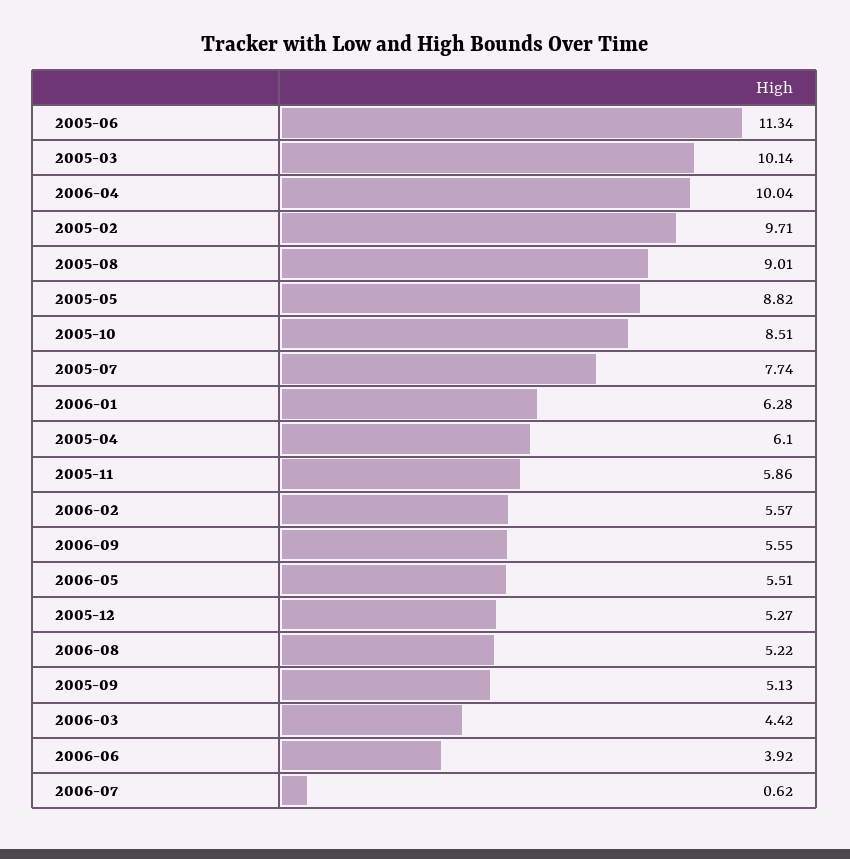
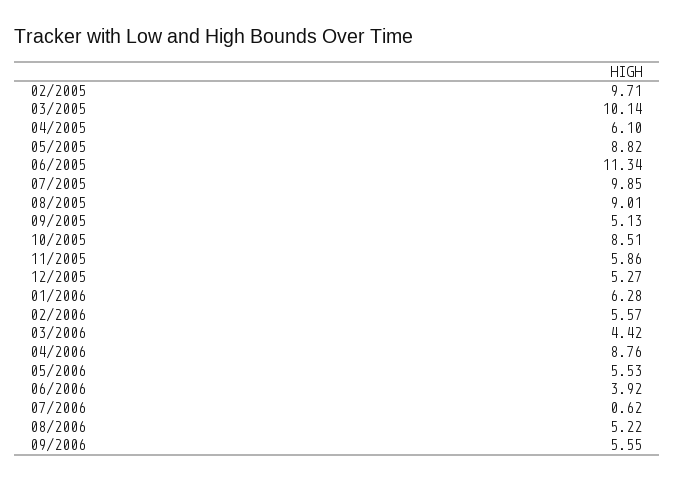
2006-04: 10.04 -> 8.76
2005-07: 7.74 -> 9.85
2006-05: 5.51 -> 5.53

